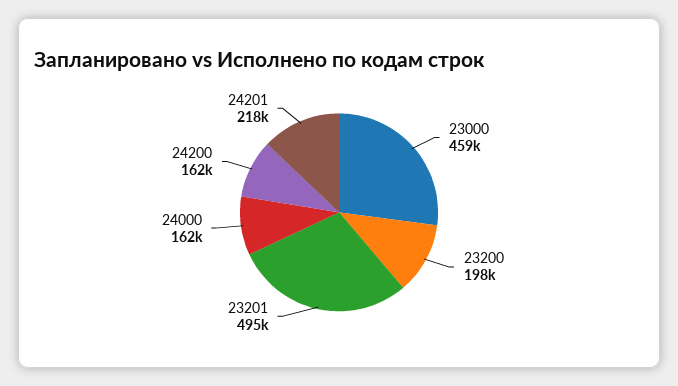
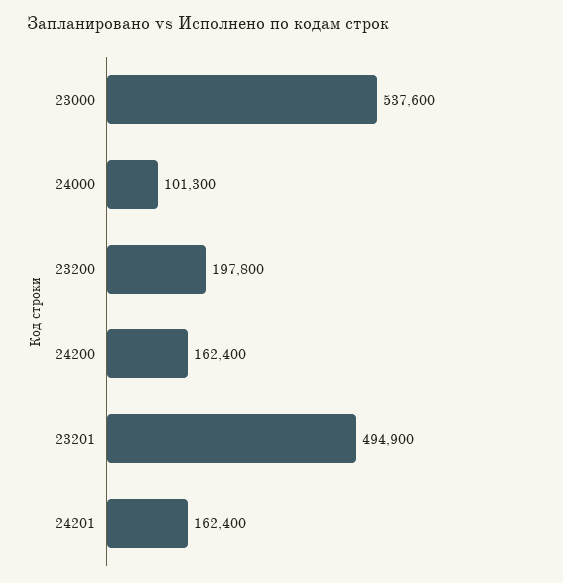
23000: 459000 -> 537600
24000: 162000 -> 101300
24201: 218000 -> 162400

